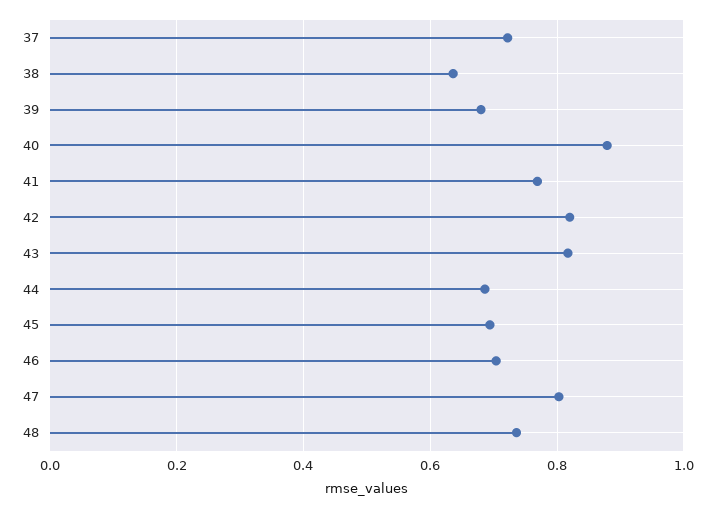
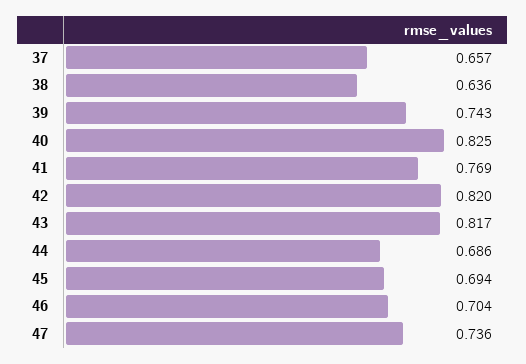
37: 0.72 -> 0.657
39: 0.68 -> 0.743
40: 0.88 -> 0.825
47: 0.8 -> 0.736
48: 0.74 -> none

